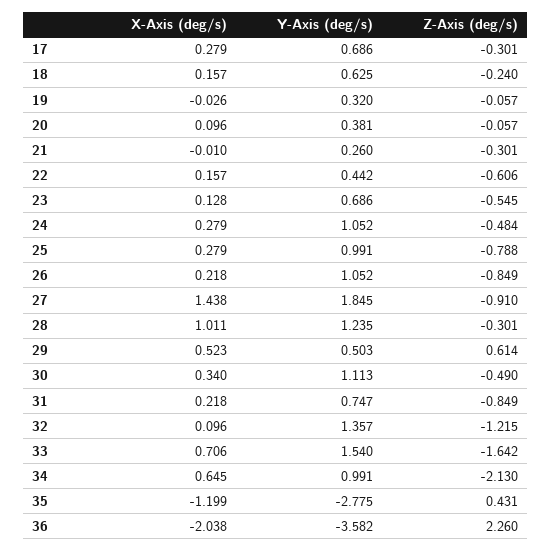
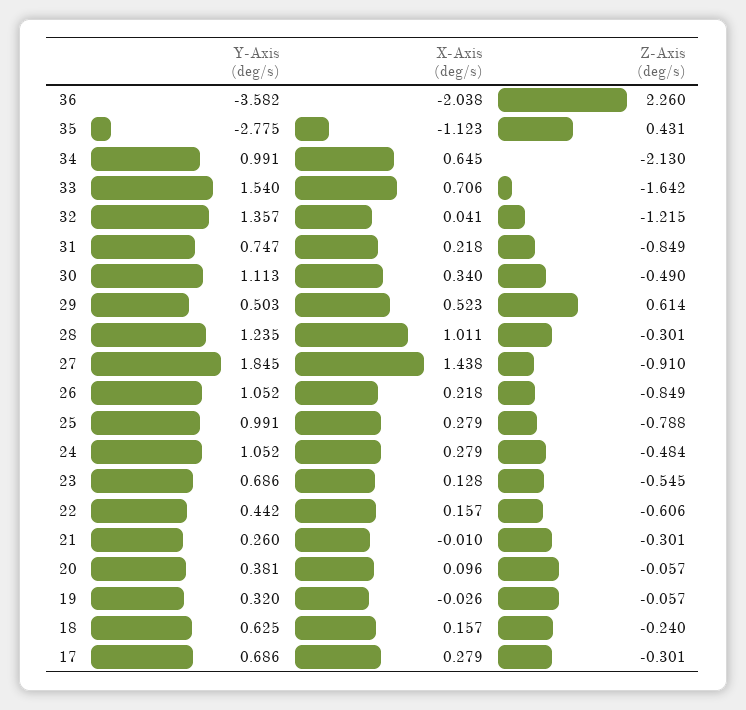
X-Axis (deg/s), 32: 0.096 -> 0.041
X-Axis (deg/s), 35: -1.199 -> -1.123

